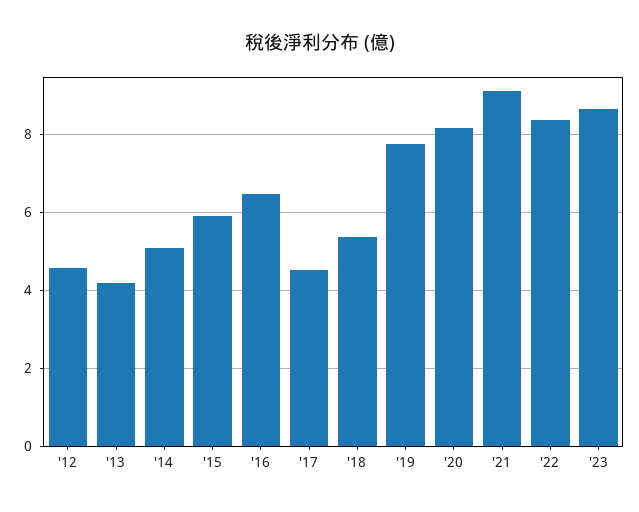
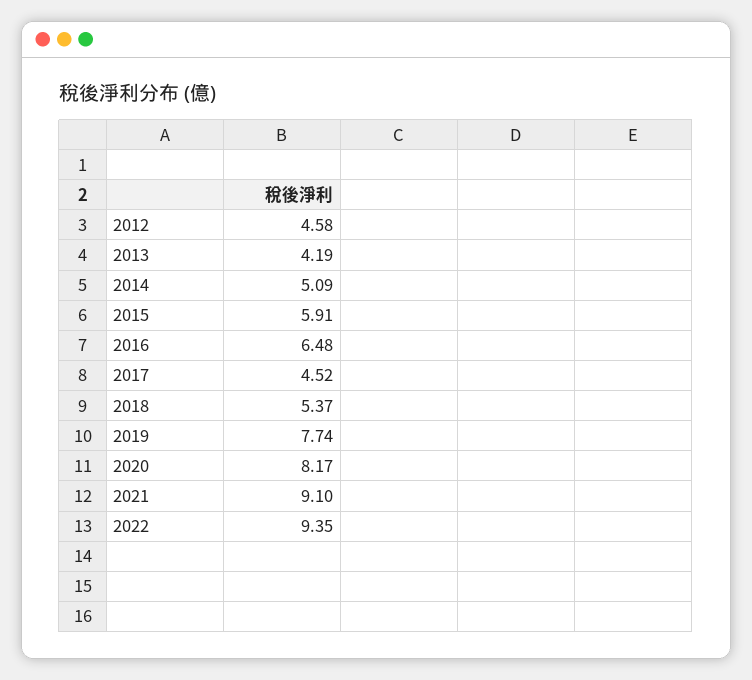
'22: 8.4 -> 9.35
'23: 8.6 -> none

